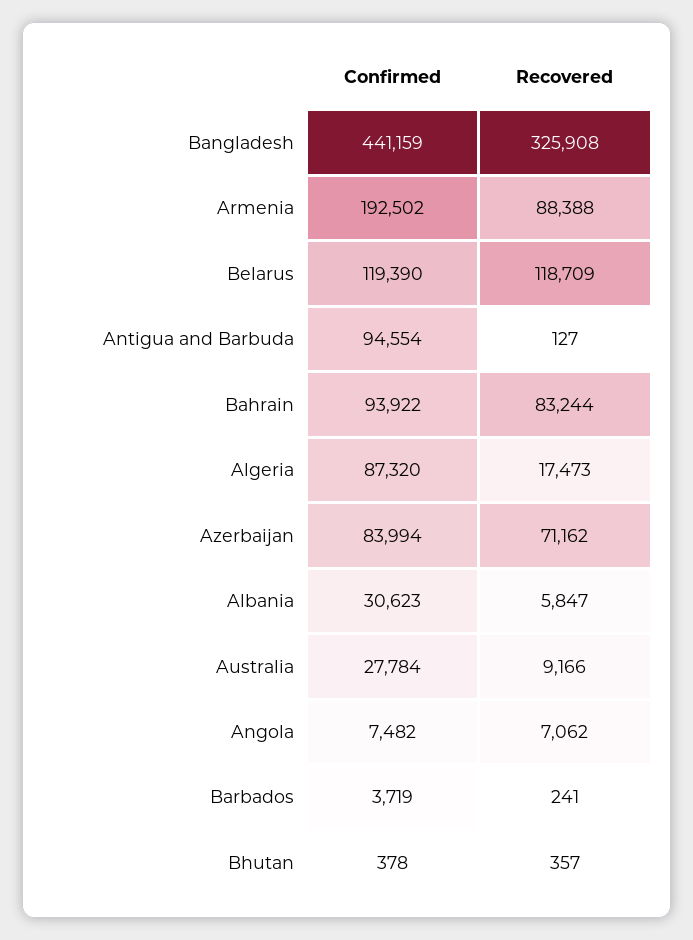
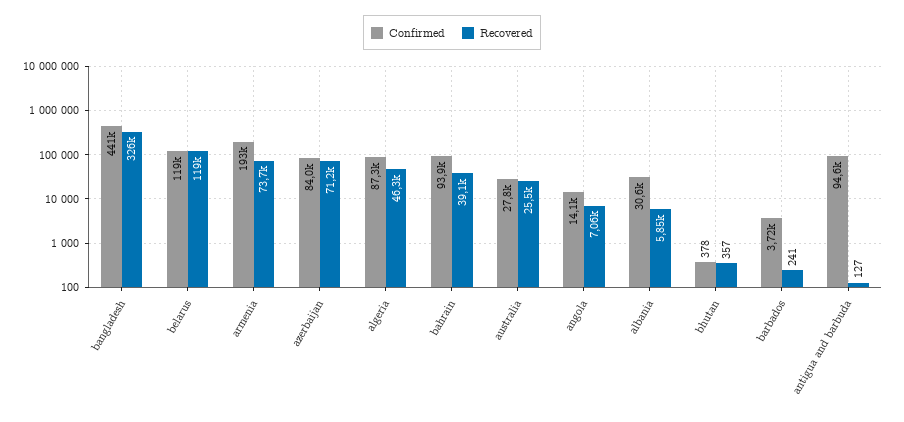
Recovered, Armenia: 88388 -> 73700
Recovered, Bahrain: 83244 -> 39100
Recovered, Algeria: 17473 -> 46300
Recovered, Australia: 9166 -> 25500
Confirmed, Angola: 7482 -> 14100

